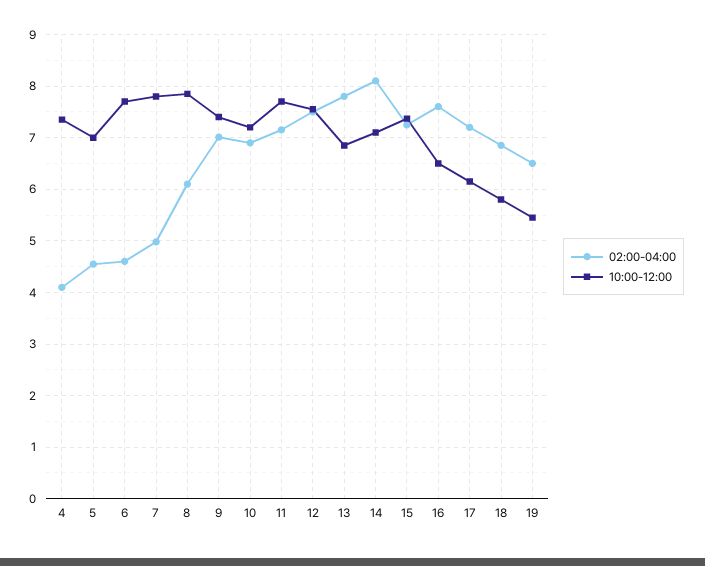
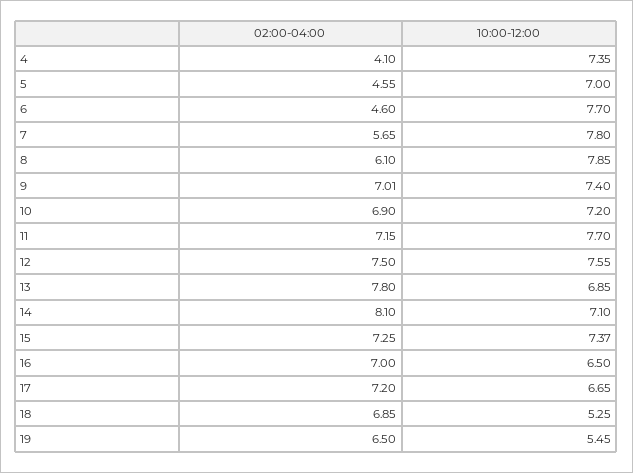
02:00-04:00, 7: 5 -> 5.65
02:00-04:00, 16: 7.6 -> 7
10:00-12:00, 17: 6.2 -> 6.65
10:00-12:00, 18: 5.8 -> 5.25

